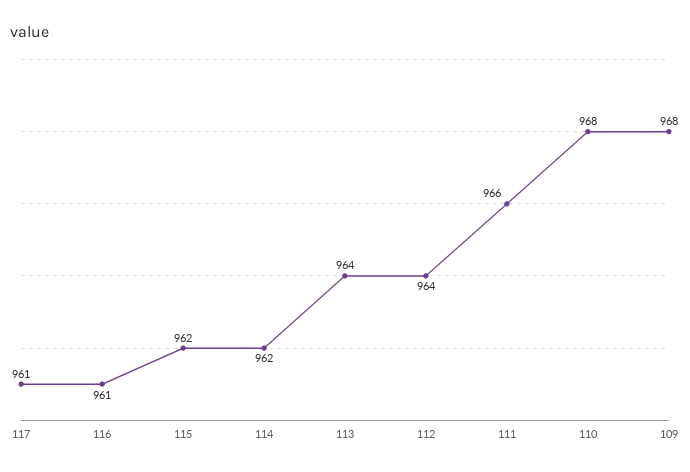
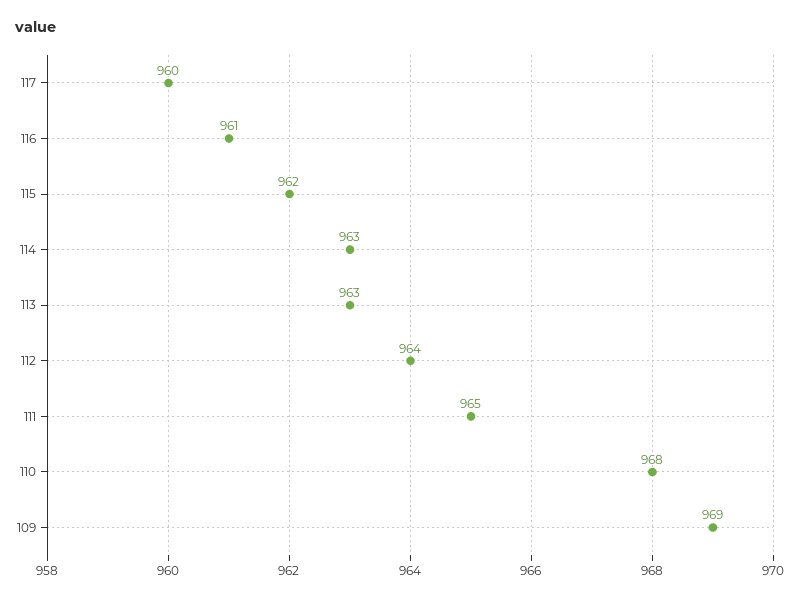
117: 961 -> 960
114: 962 -> 963
113: 964 -> 963
111: 966 -> 965
109: 968 -> 969

